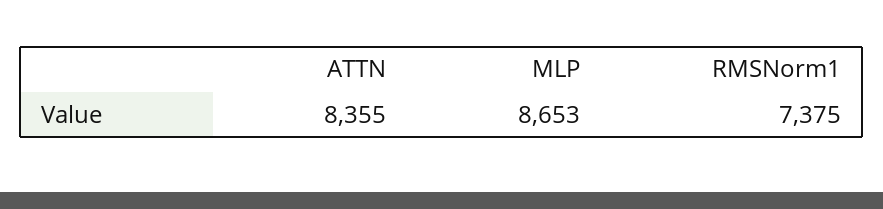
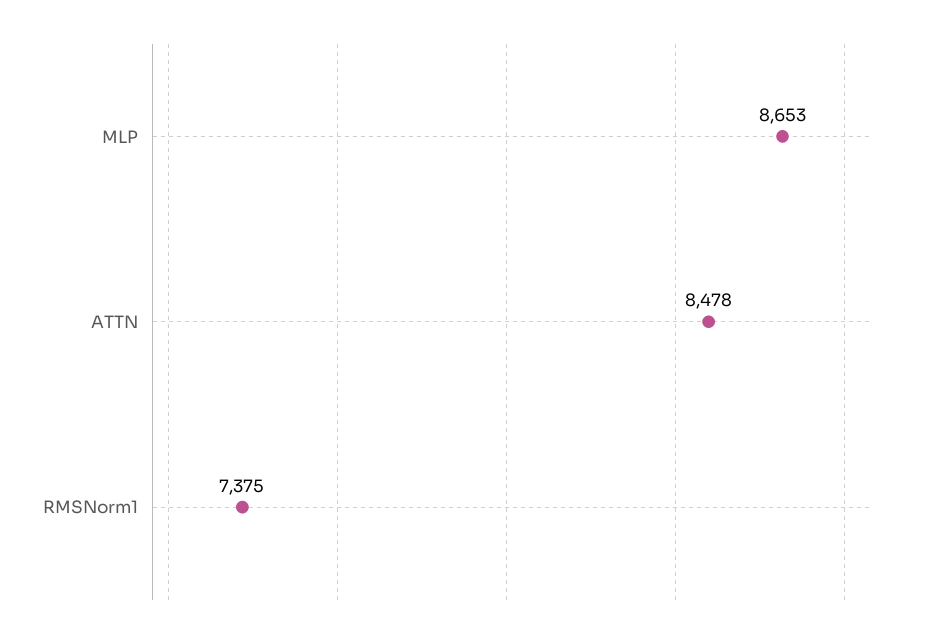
ATTN: 8355 -> 8478

